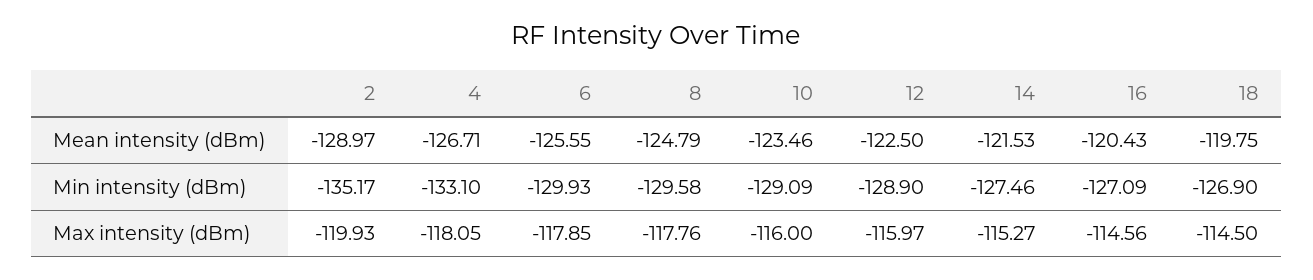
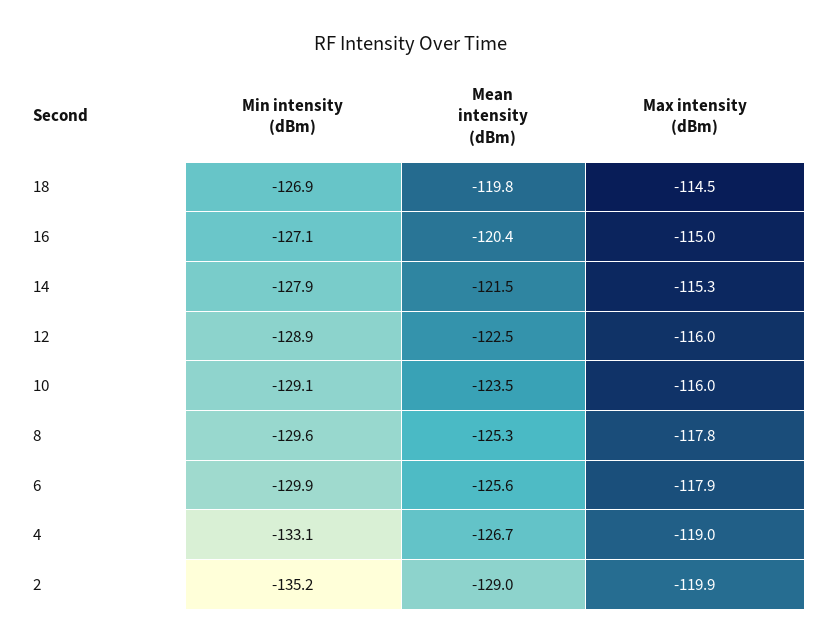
8, Mean intensity (dBm): -124.79 -> -125.3
14, Min intensity (dBm): -127.46 -> -127.9
4, Max intensity (dBm): -118.05 -> -119
16, Max intensity (dBm): -114.56 -> -115

